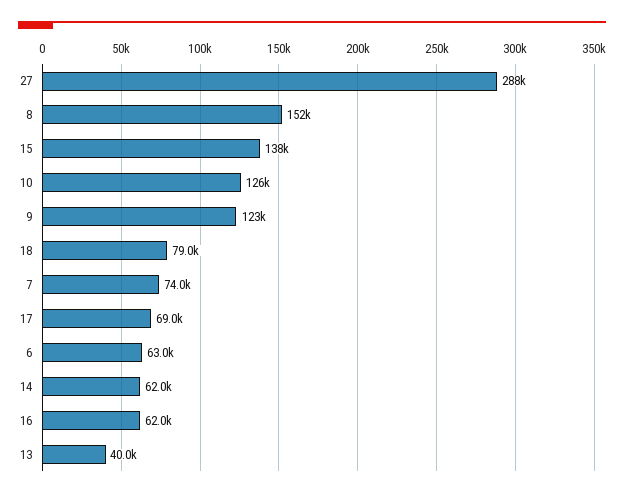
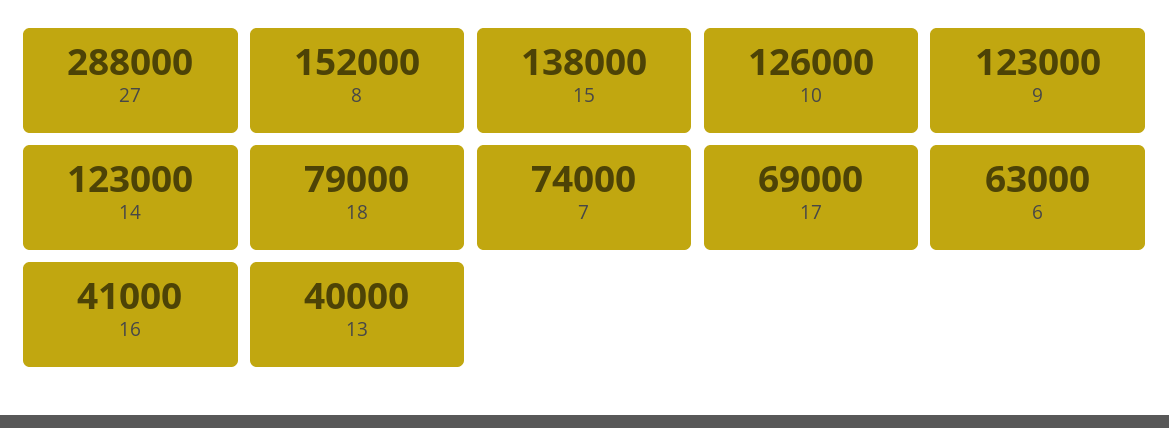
14: 62000 -> 123000
16: 62000 -> 41000

